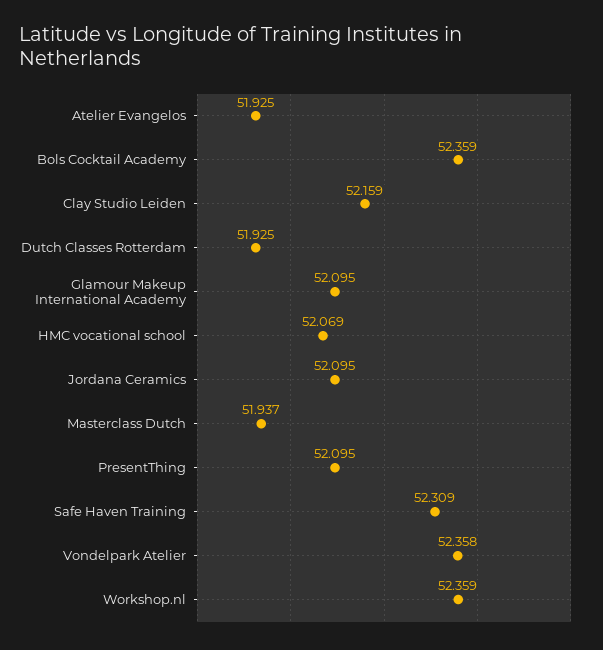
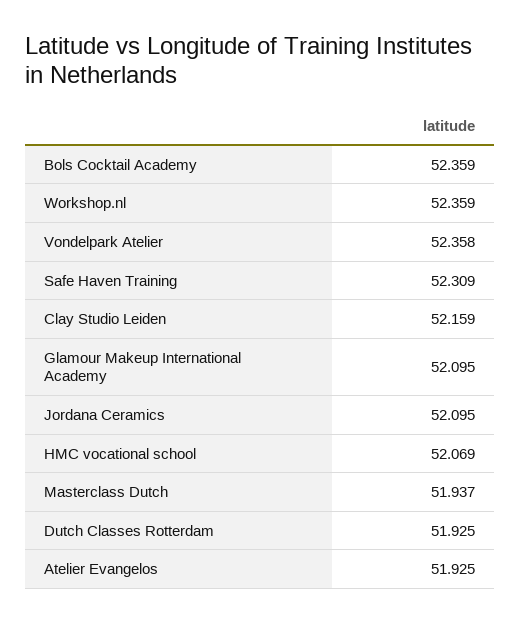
PresentThing: 52.095 -> none

